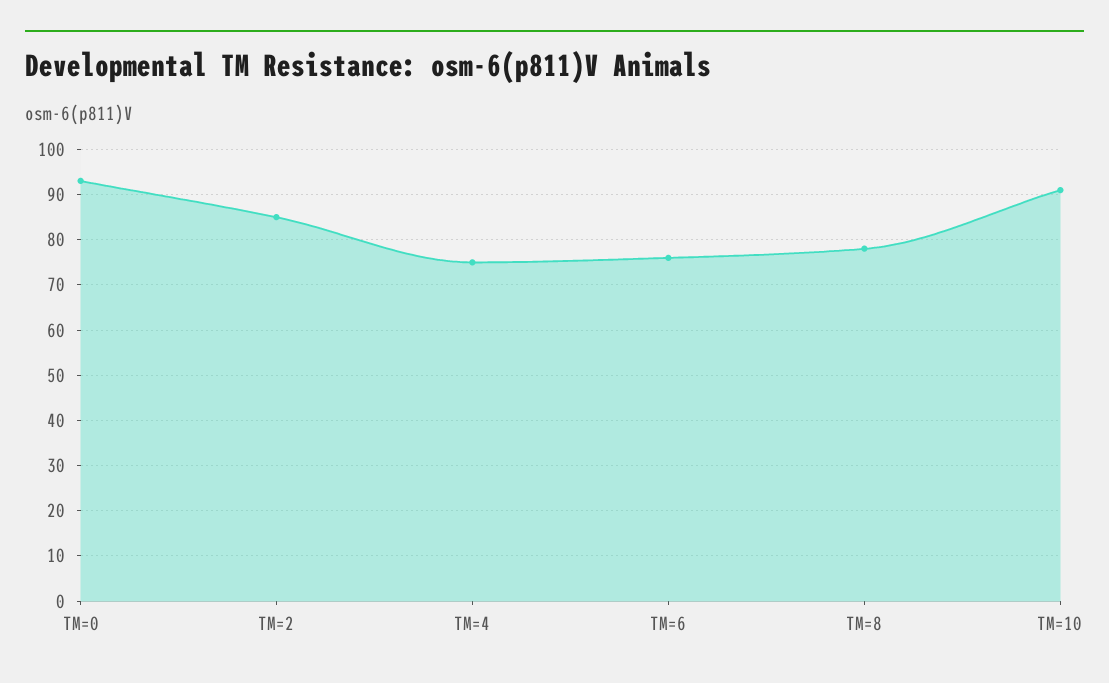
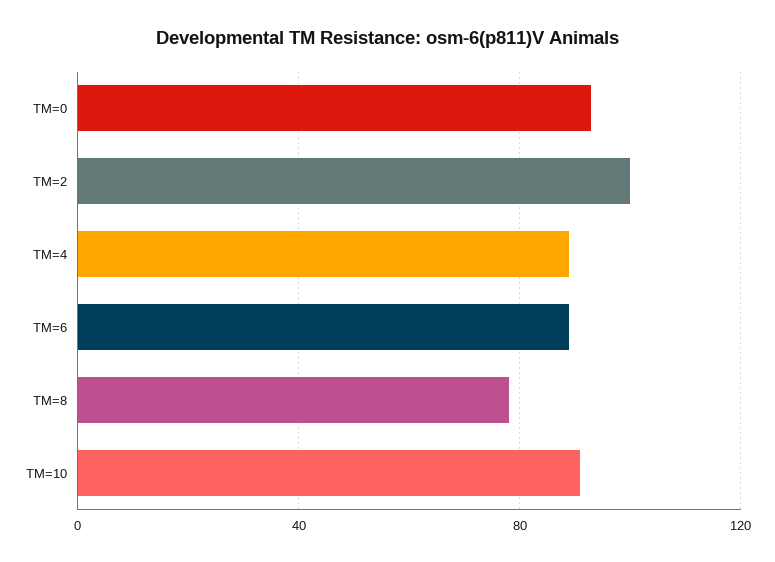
TM=2: 85 -> 100
TM=4: 75 -> 90
TM=6: 75 -> 90

